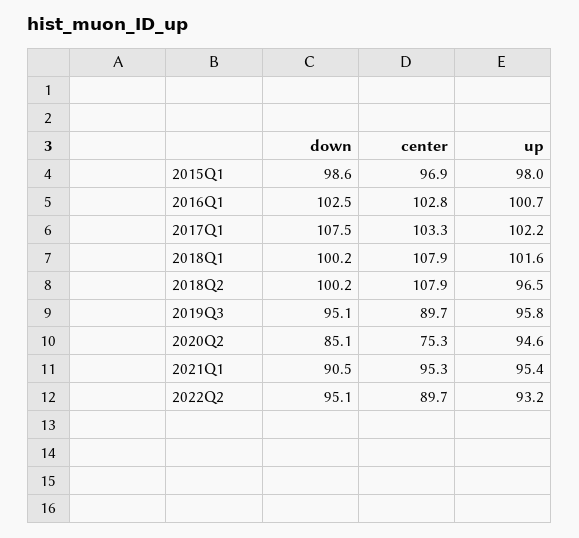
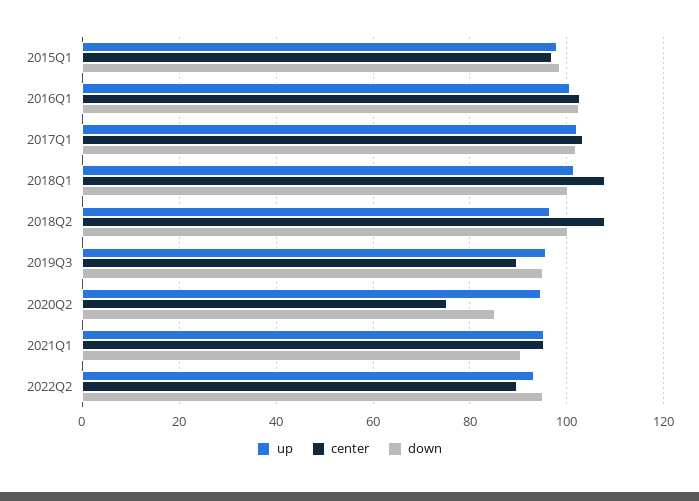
down, 2017Q1: 107.5 -> 102

